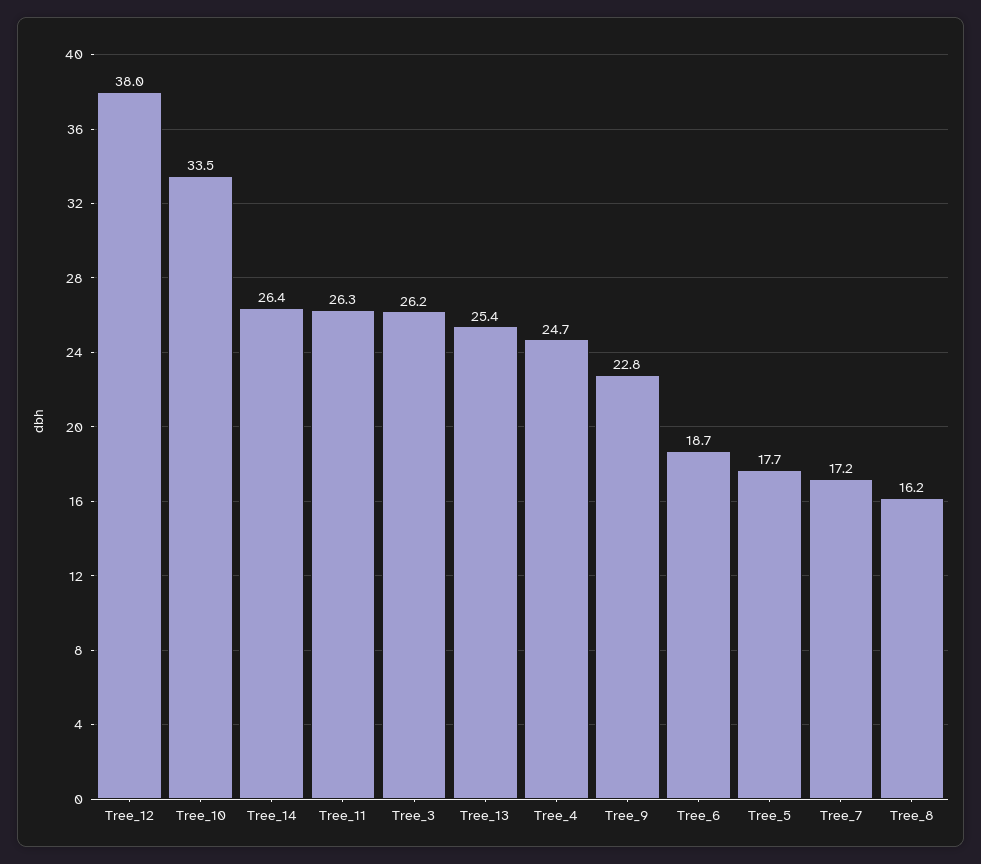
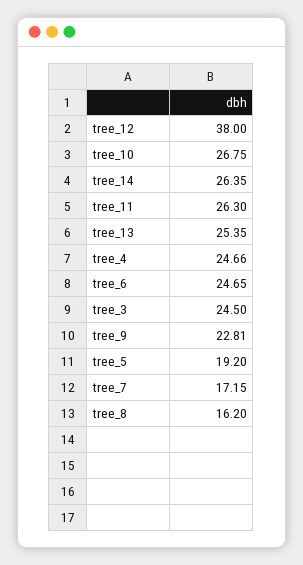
Tree_10: 33.5 -> 26.75
Tree_3: 26.2 -> 24.5
Tree_6: 18.7 -> 24.65
Tree_5: 17.7 -> 19.2

